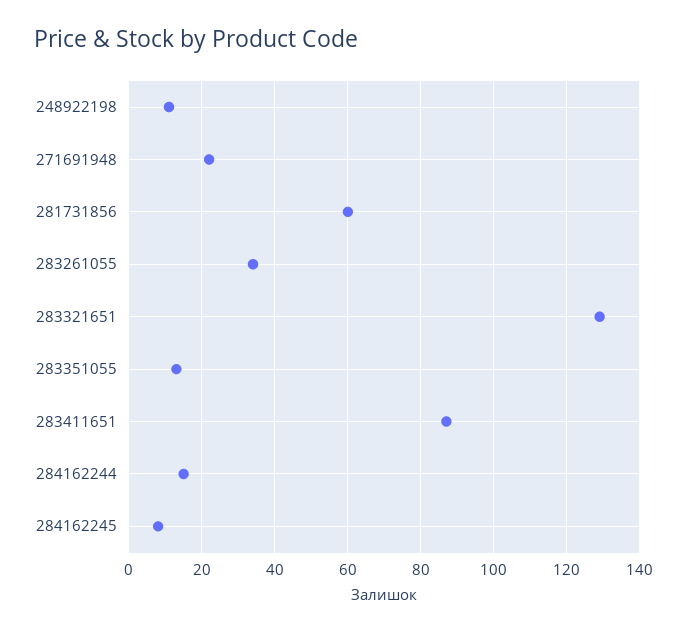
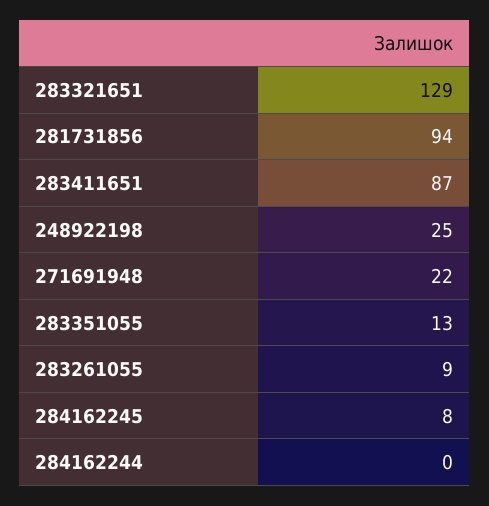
248922198: 10 -> 25
281731856: 60 -> 94
283261055: 35 -> 9
284162244: 15 -> 0

